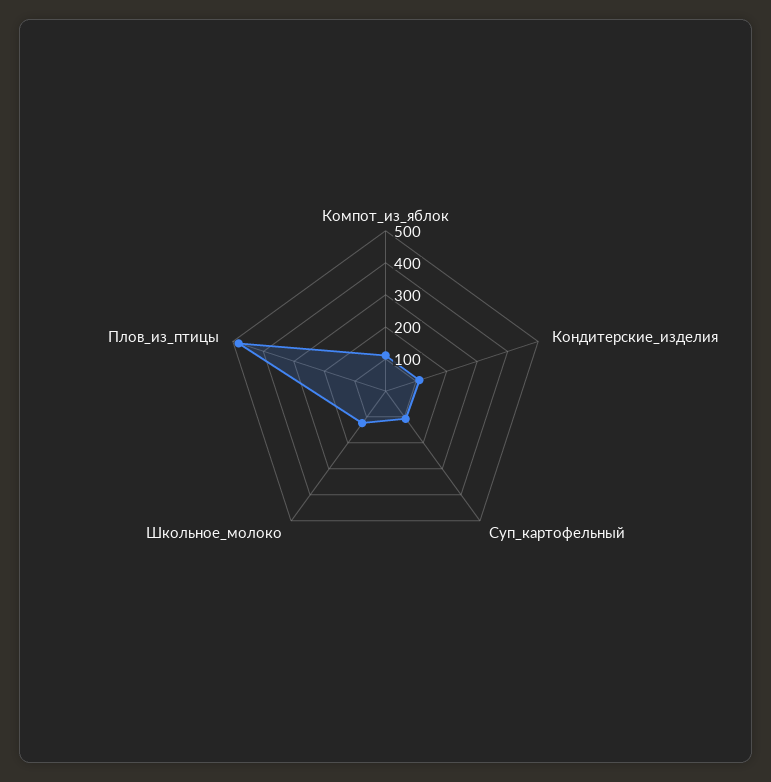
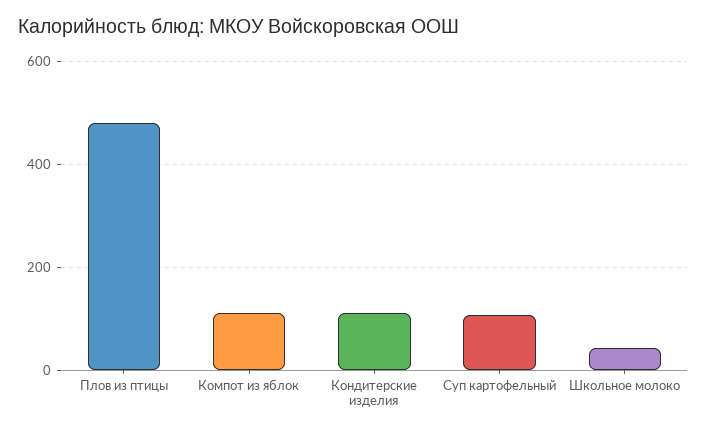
Школьное_молоко: 125 -> 40

